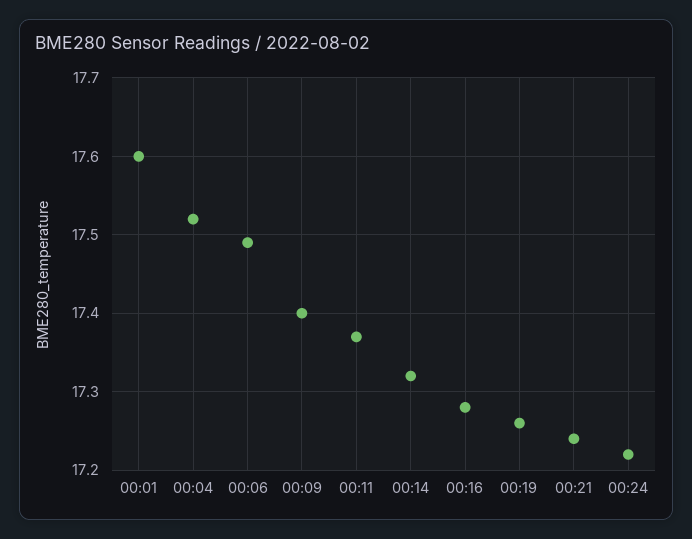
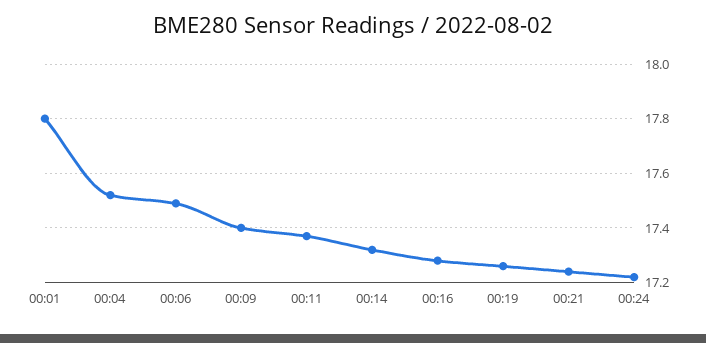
00:01: 17.6 -> 17.8

